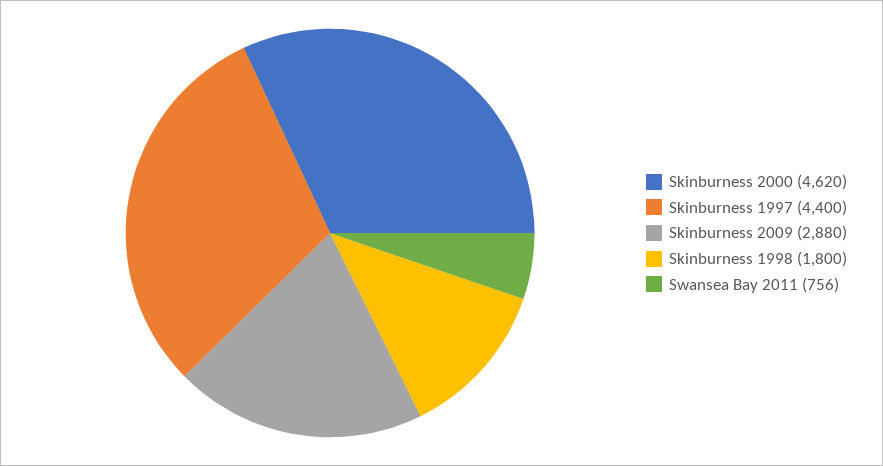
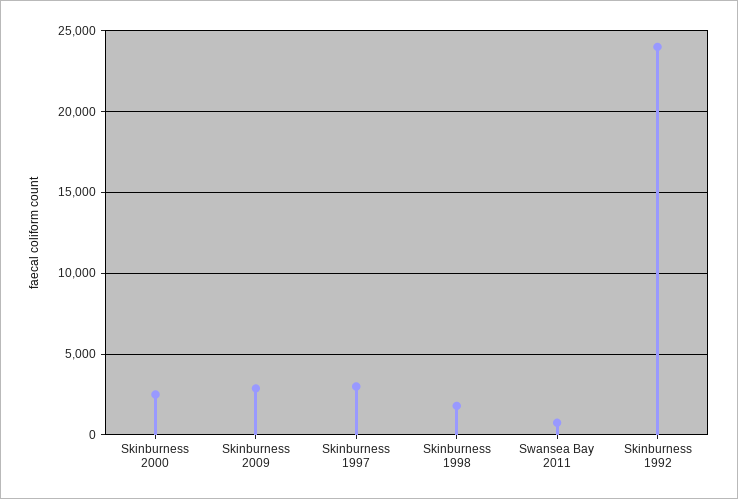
Skinburness 2000: 4620 -> 2500
Skinburness 1997: 4400 -> 3000
Skinburness 1992: none -> 24000

